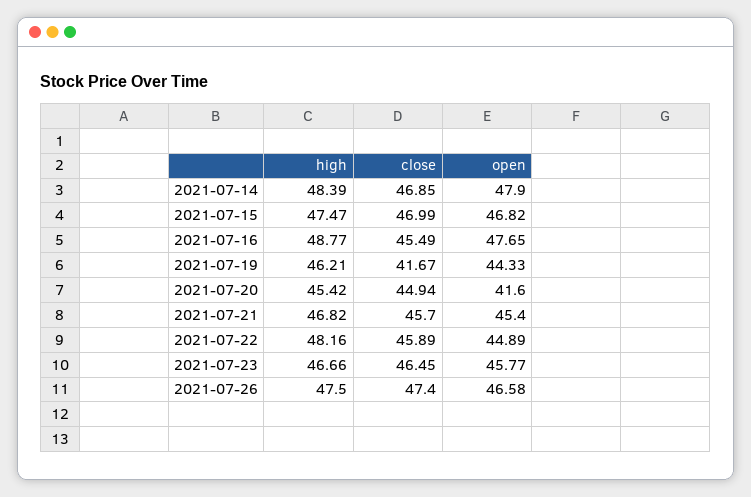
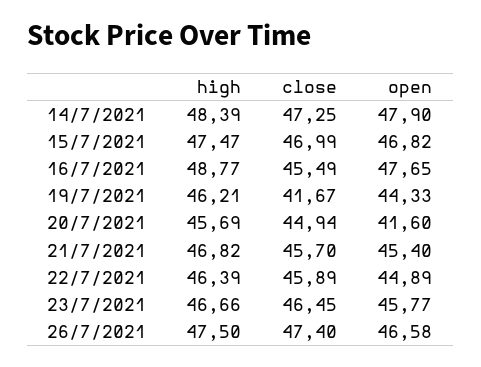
close, 2021-07-14: 46.85 -> 47.25
high, 2021-07-20: 45.42 -> 45.69
high, 2021-07-22: 48.16 -> 46.39

